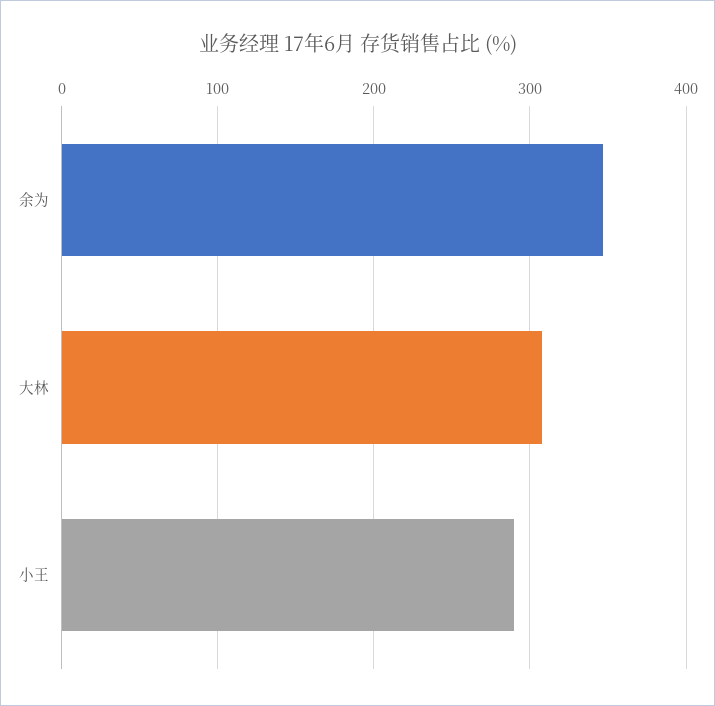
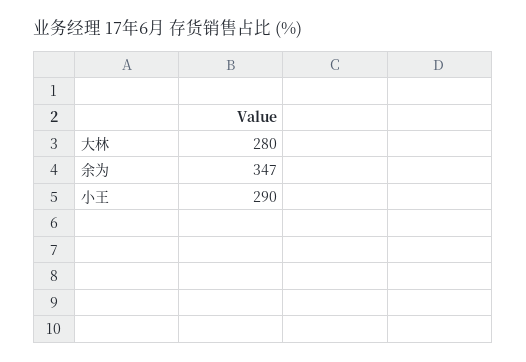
大林: 310 -> 280

